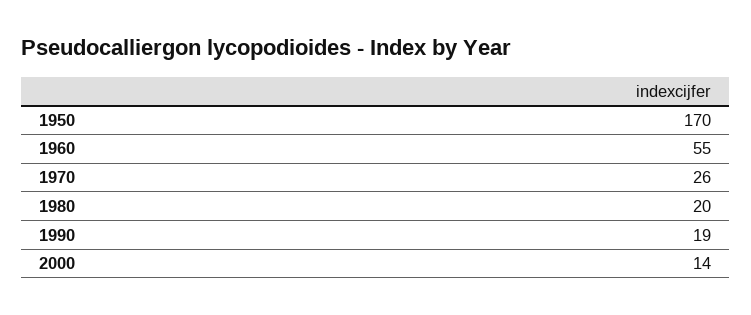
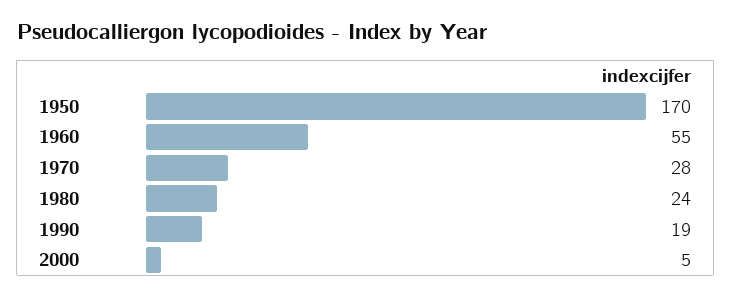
1970: 26 -> 28
1980: 20 -> 24
2000: 14 -> 5

